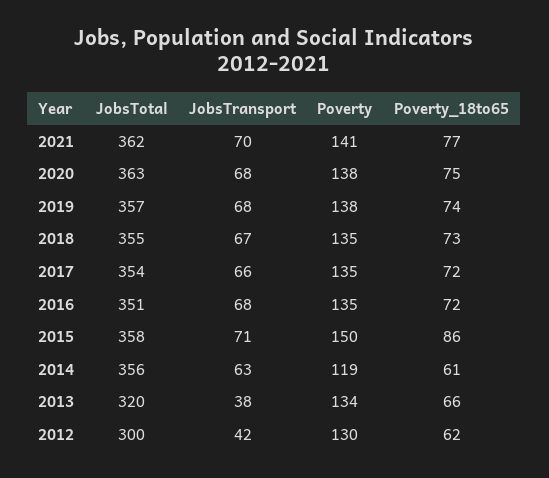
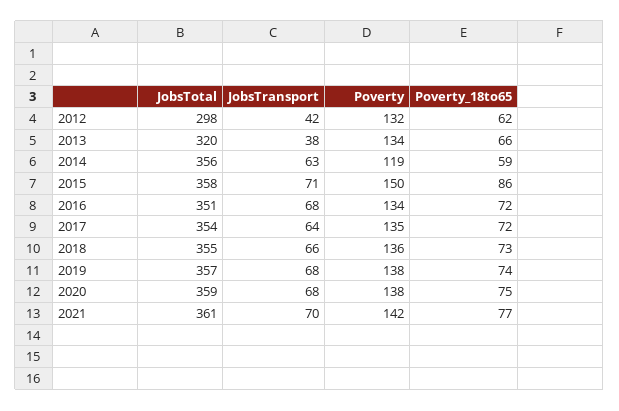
JobsTotal, 2021: 362 -> 361
Poverty, 2021: 141 -> 142
JobsTotal, 2020: 363 -> 359
JobsTransport, 2018: 67 -> 66
Poverty, 2018: 135 -> 136
JobsTransport, 2017: 66 -> 64
Poverty, 2016: 135 -> 134
Poverty_18to65, 2014: 61 -> 59
JobsTotal, 2012: 300 -> 298
Poverty, 2012: 130 -> 132

